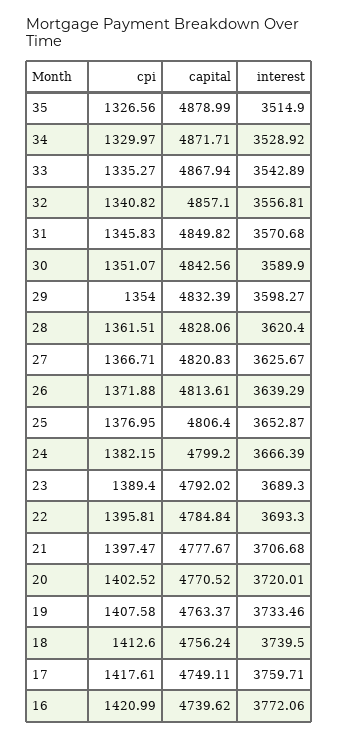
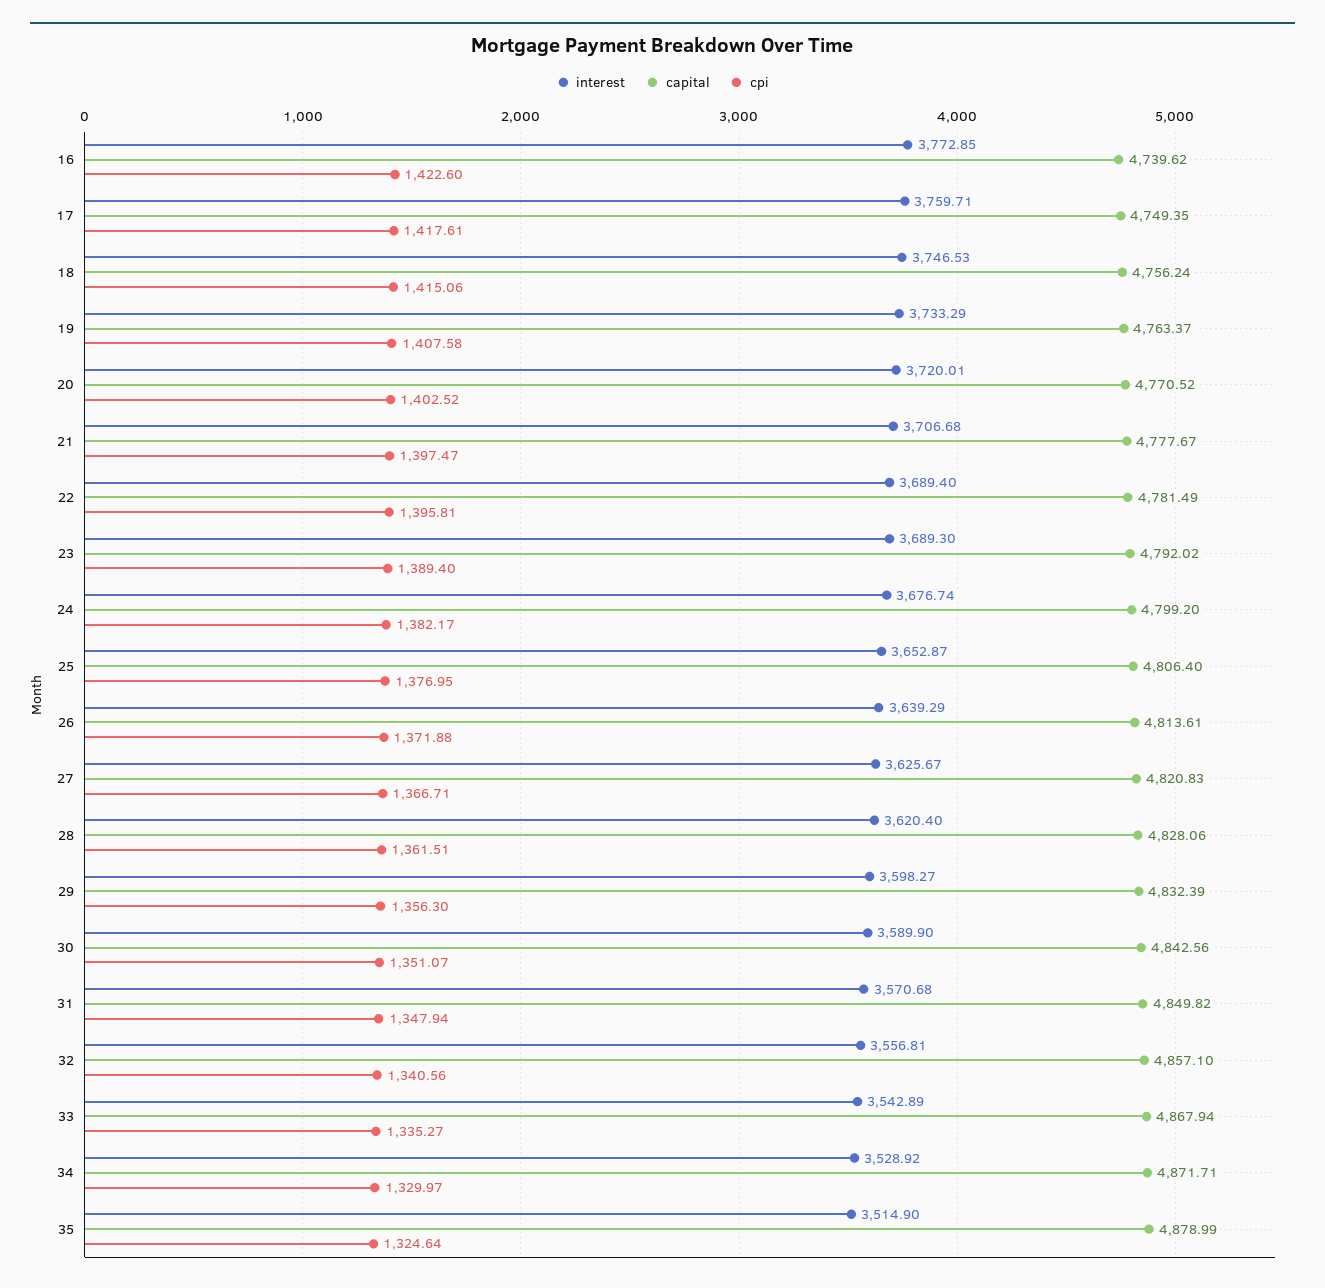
cpi, 35: 1326.56 -> 1324.64
cpi, 32: 1340.82 -> 1340.56
cpi, 31: 1345.83 -> 1347.94
cpi, 29: 1354 -> 1356.3
cpi, 24: 1382.15 -> 1382.17
interest, 24: 3666.39 -> 3676.74
capital, 22: 4784.84 -> 4781.49
interest, 22: 3693.3 -> 3689.4
interest, 19: 3733.46 -> 3733.29
cpi, 18: 1412.6 -> 1415.06
interest, 18: 3739.5 -> 3746.53
capital, 17: 4749.11 -> 4749.35
cpi, 16: 1420.99 -> 1422.6
interest, 16: 3772.06 -> 3772.85

